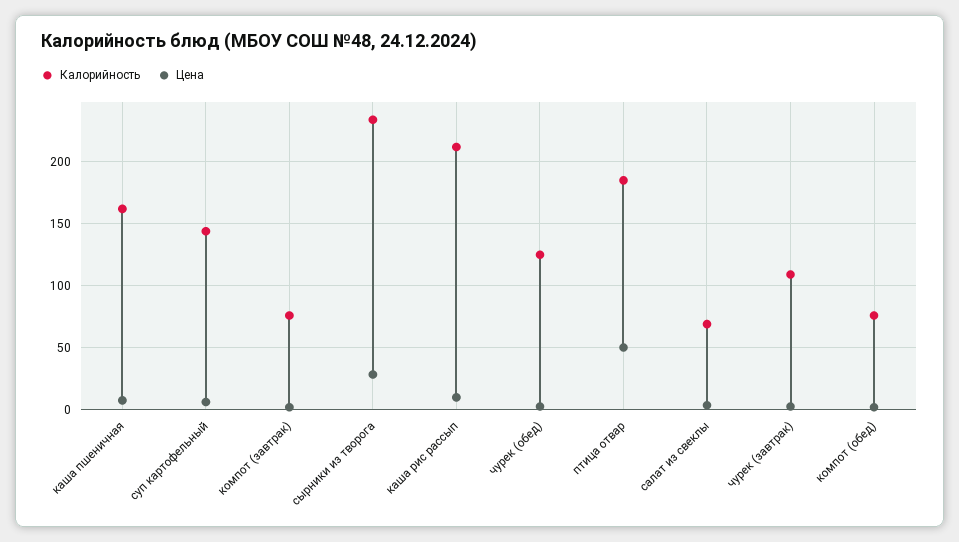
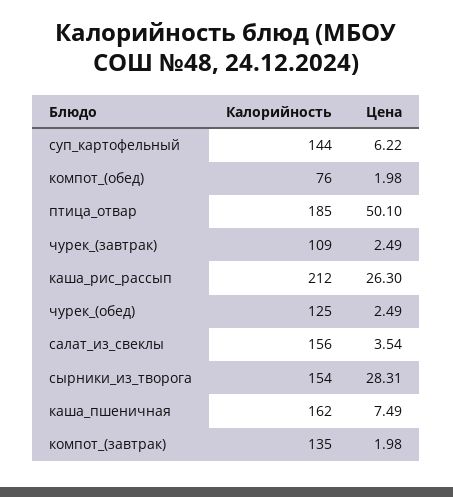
Калорийность, компот (завтрак): 75 -> 135
Калорийность, сырники из творога: 235 -> 154
Цена, каша рис рассып: 10 -> 26.3
Калорийность, салат из свеклы: 70 -> 156

